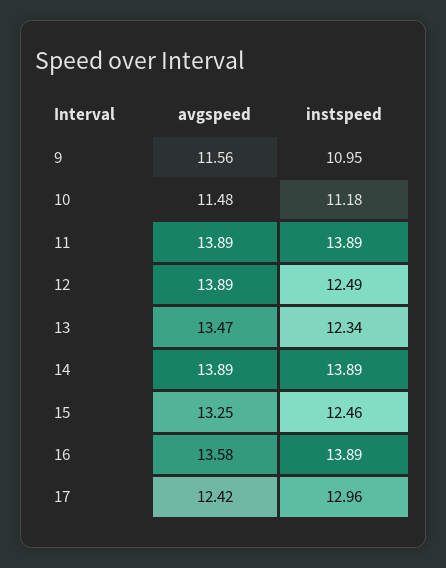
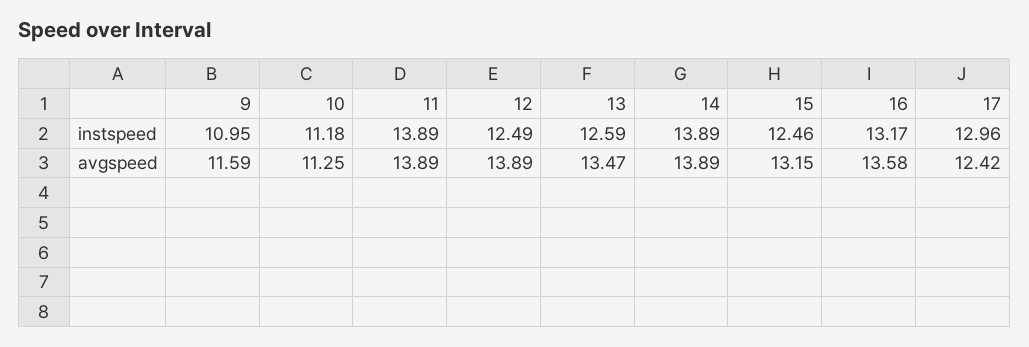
avgspeed, 9: 11.56 -> 11.59
avgspeed, 10: 11.48 -> 11.25
instspeed, 13: 12.34 -> 12.59
avgspeed, 15: 13.25 -> 13.15
instspeed, 16: 13.89 -> 13.17

